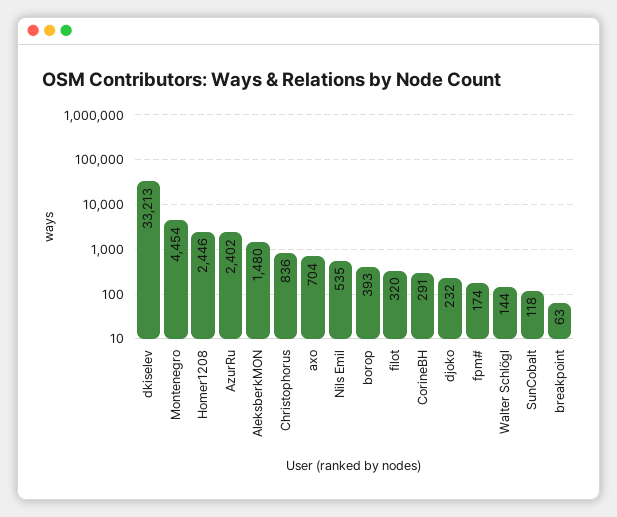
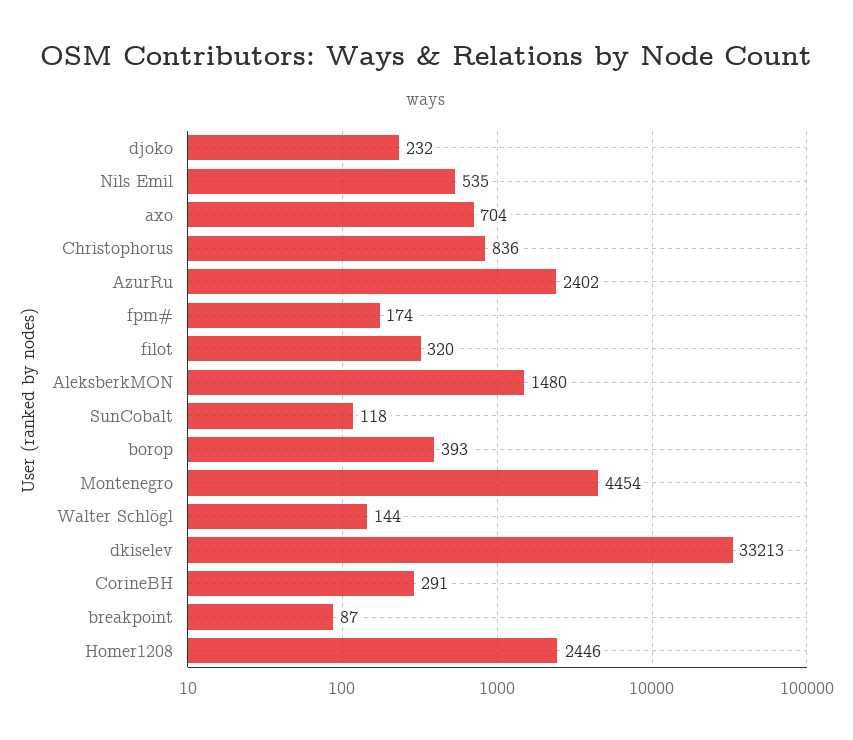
breakpoint: 63 -> 87

